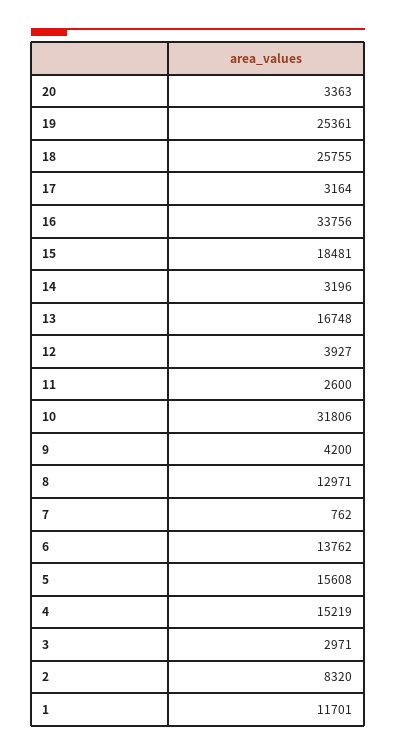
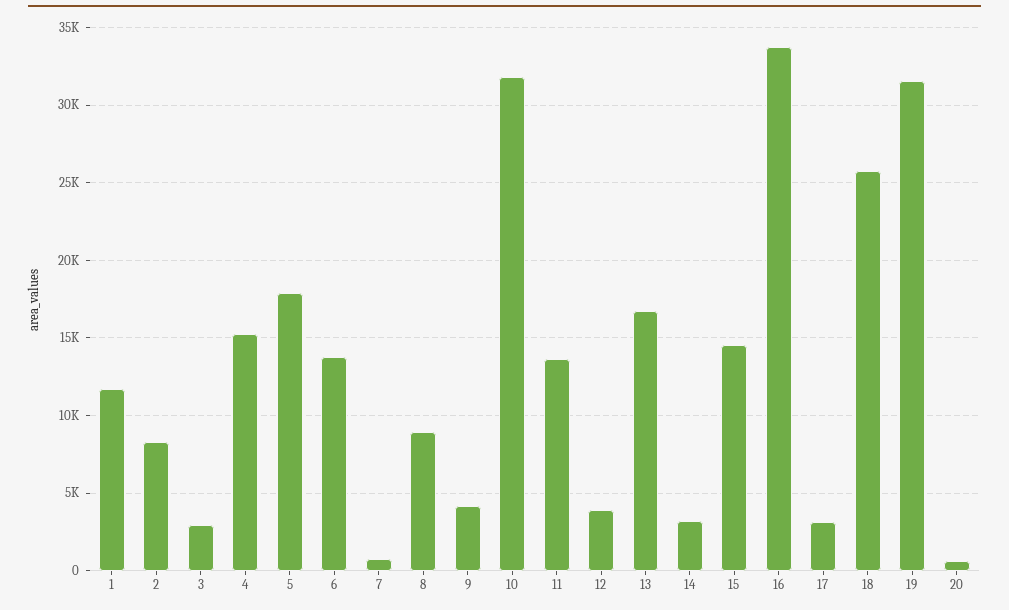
20: 3363 -> 500
19: 25361 -> 31500
15: 18481 -> 14500
11: 2600 -> 13500
8: 12971 -> 9000
5: 15608 -> 18000

